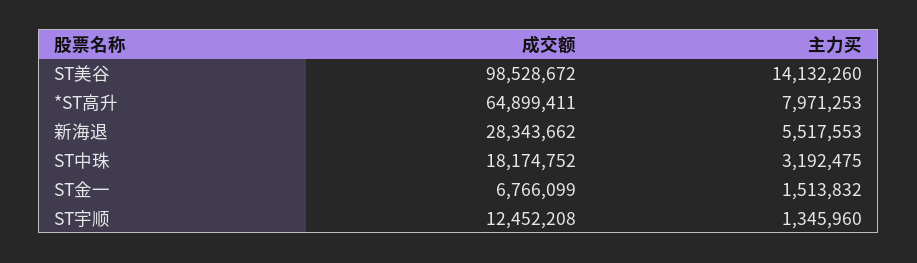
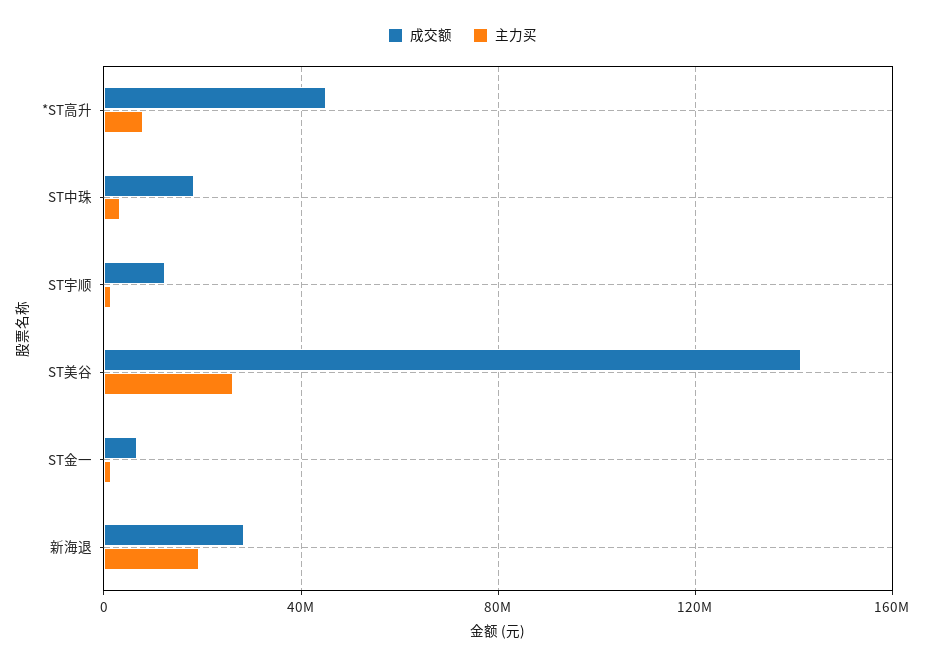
成交额, ST美谷: 98528672 -> 140000000
主力买, ST美谷: 14132260 -> 25000000
成交额, *ST高升: 64899411 -> 45000000
主力买, 新海退: 5517553 -> 20000000

